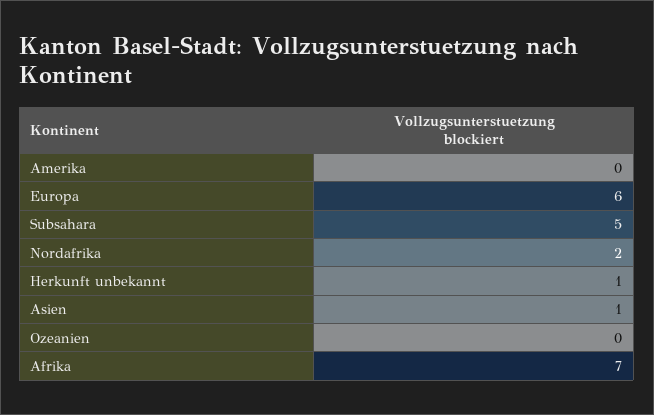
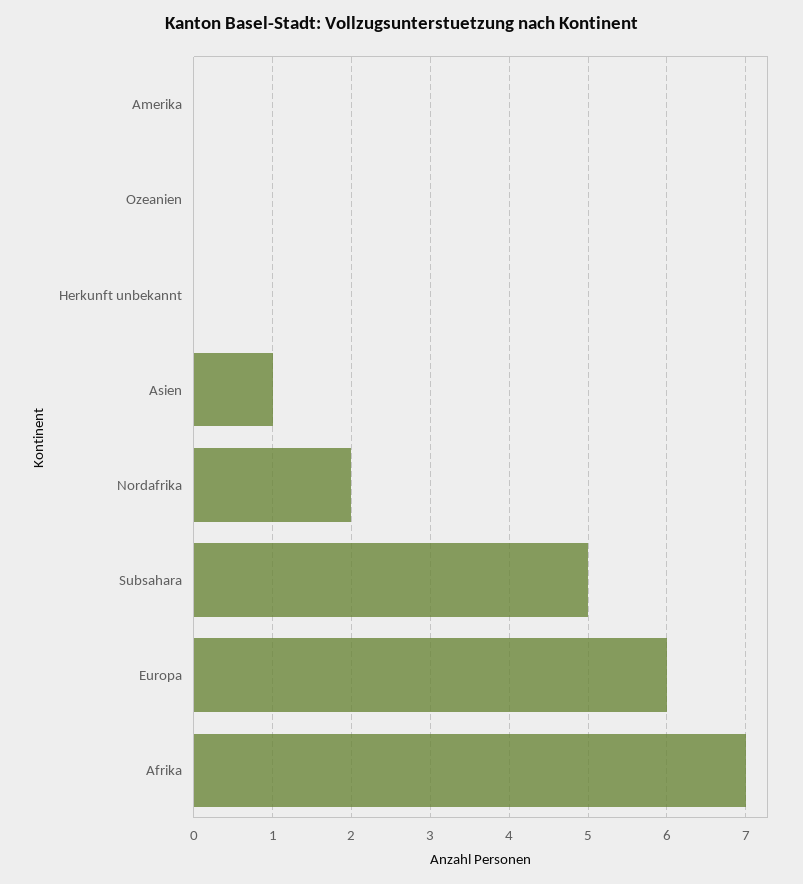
Herkunft unbekannt: 1 -> 0

